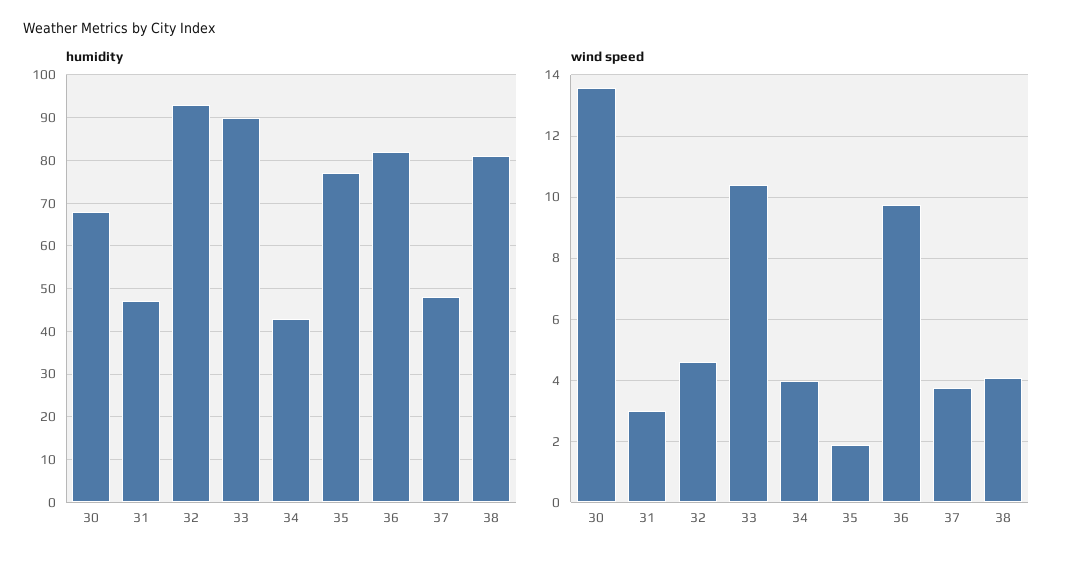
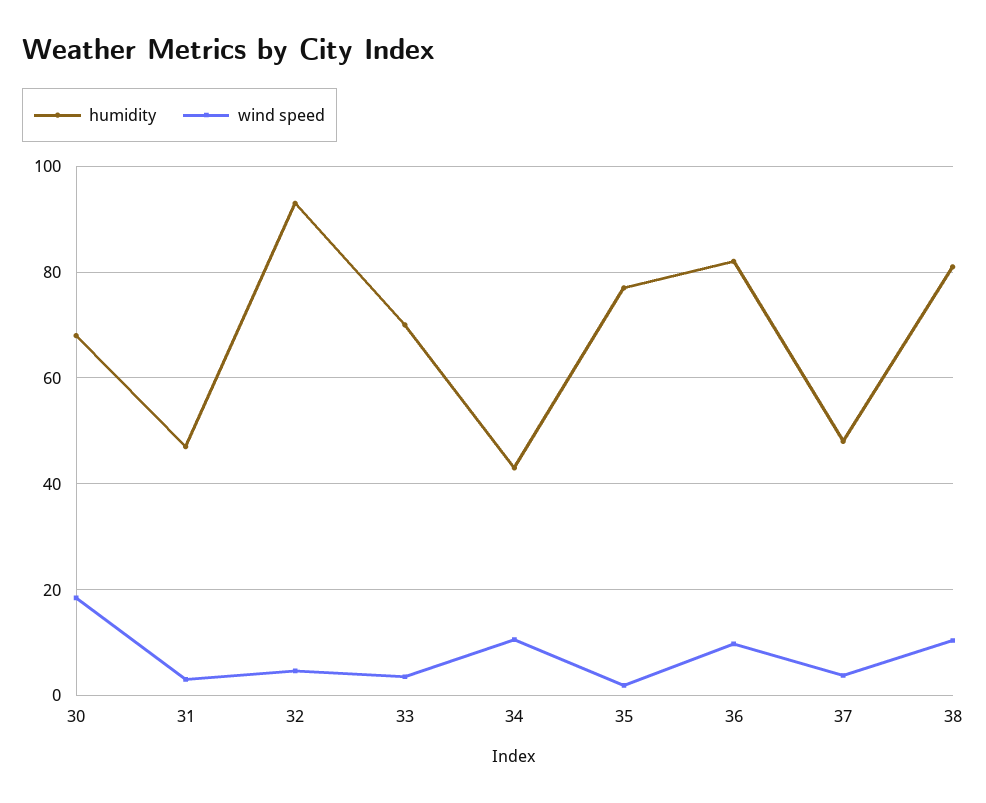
humidity, 33: 90 -> 70
wind speed, 30: 13.6 -> 18
wind speed, 33: 10.4 -> 4
wind speed, 34: 4 -> 10
wind speed, 38: 4 -> 10

